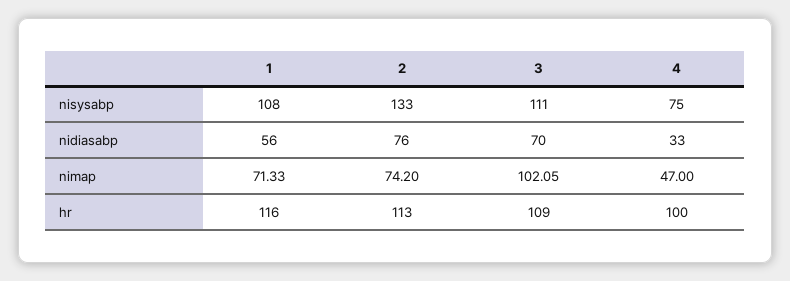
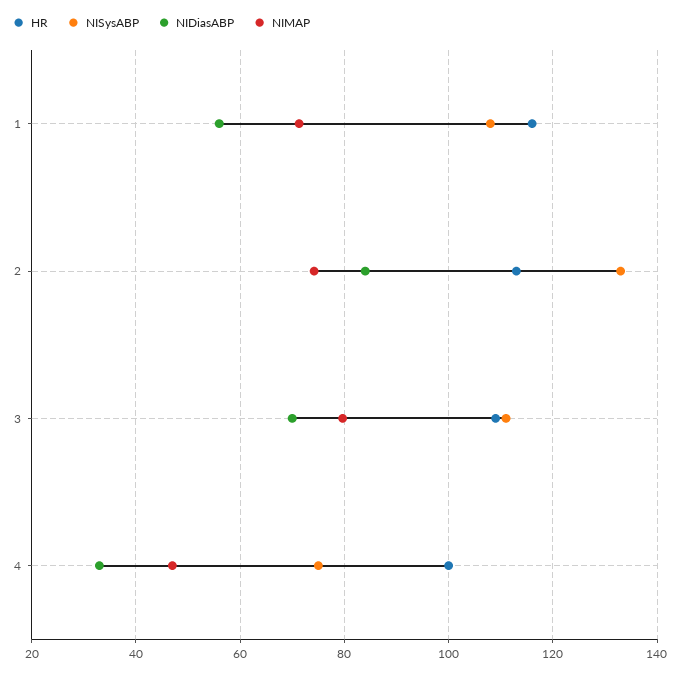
nidiasabp, 2: 76 -> 84
nimap, 3: 102.05 -> 80

